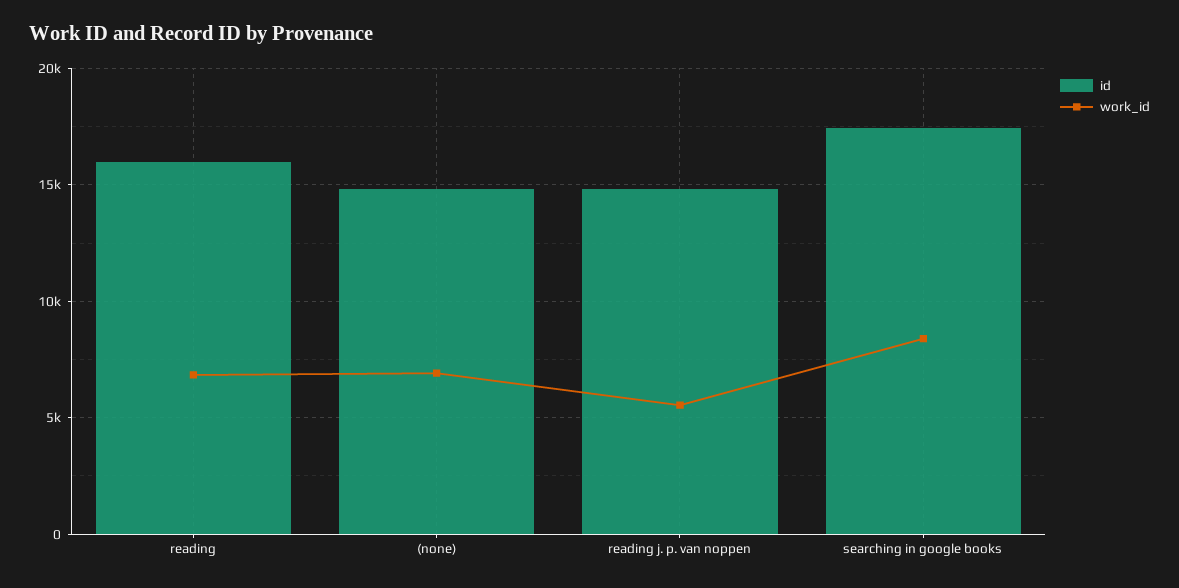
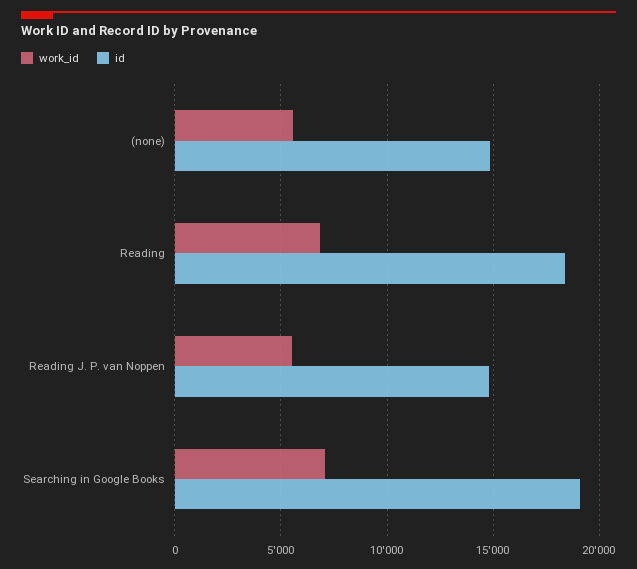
id, reading: 16000 -> 18500
work_id, (none): 7000 -> 5500
id, searching in google books: 17500 -> 19000
work_id, searching in google books: 8500 -> 7000

